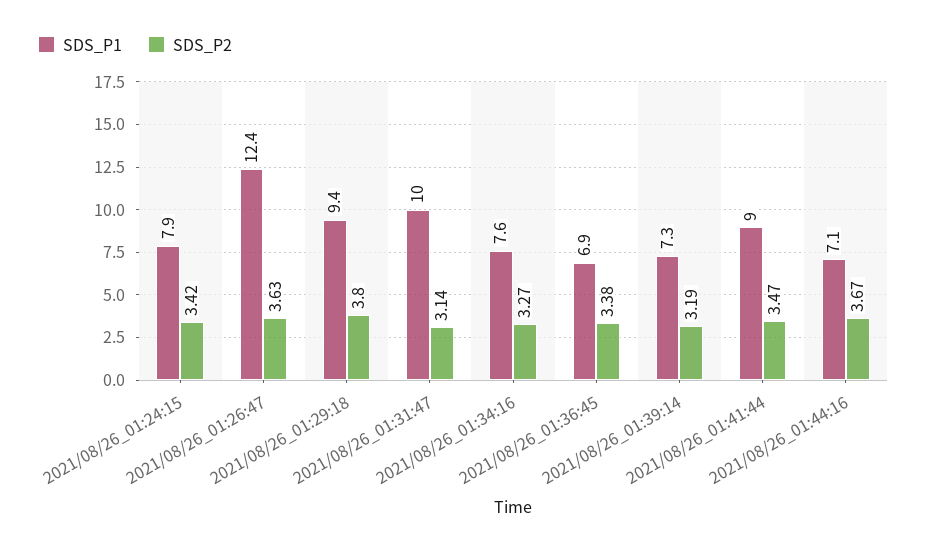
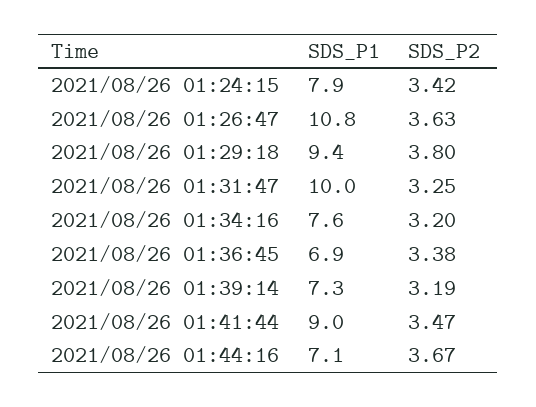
SDS_P1, 2021/08/26_01:26:47: 12.4 -> 10.8
SDS_P2, 2021/08/26_01:31:47: 3.14 -> 3.25
SDS_P2, 2021/08/26_01:34:16: 3.27 -> 3.2

